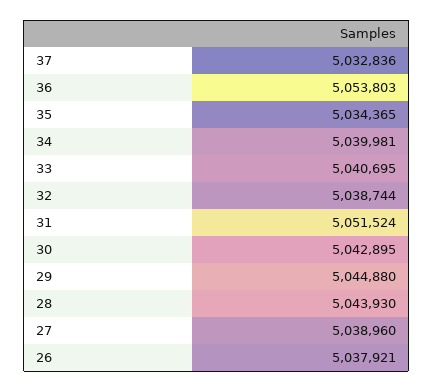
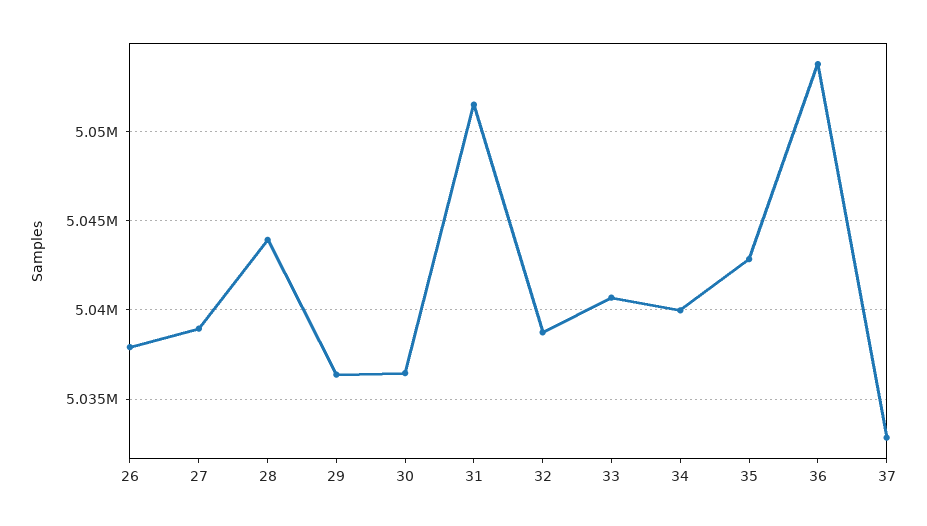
35: 5034365 -> 5043000
30: 5042895 -> 5036500
29: 5044880 -> 5036500

